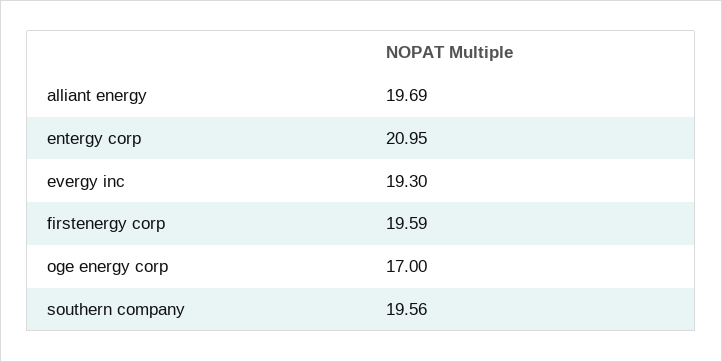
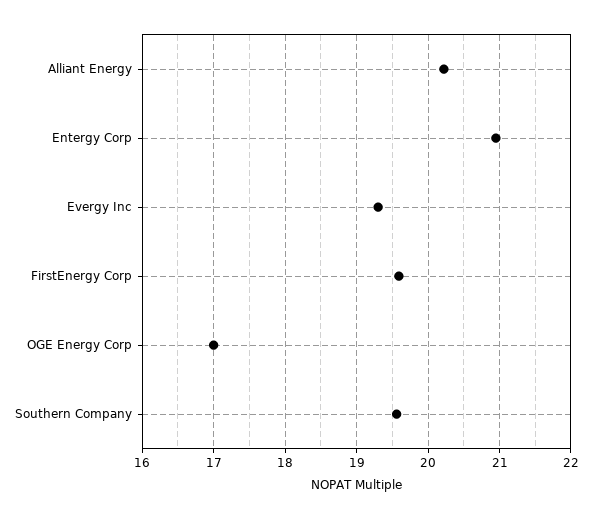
alliant energy: 19.69 -> 20.2

